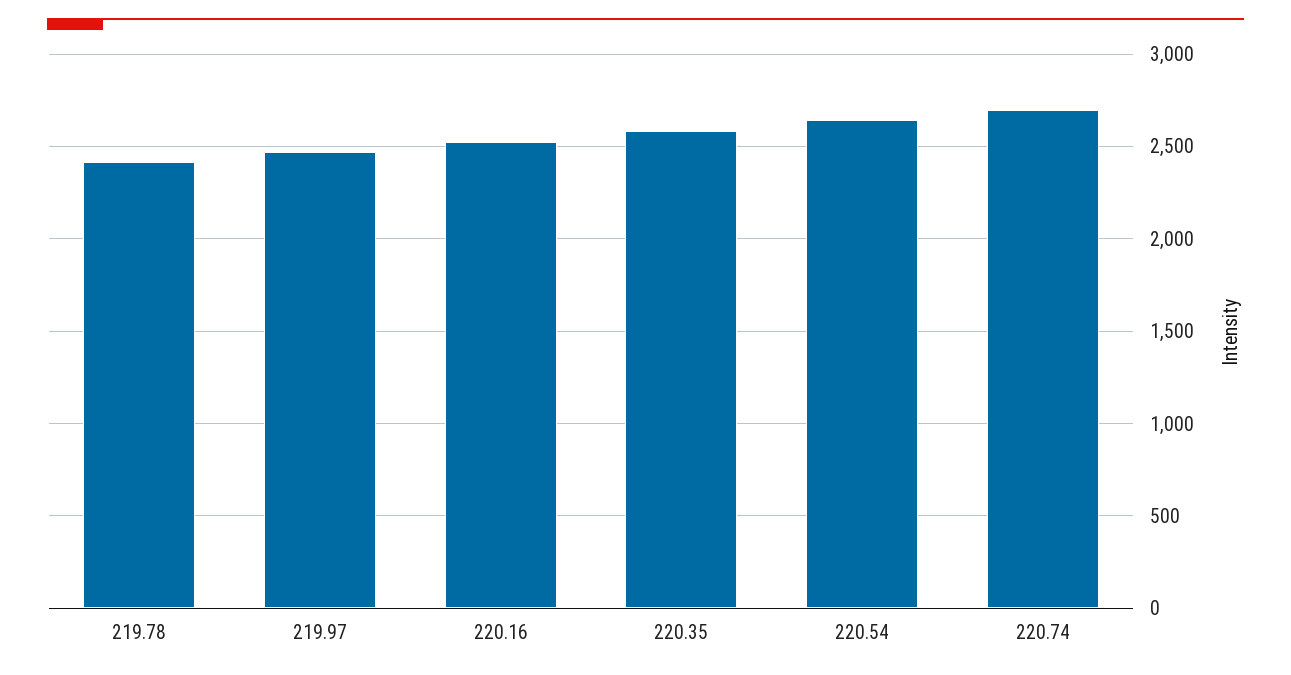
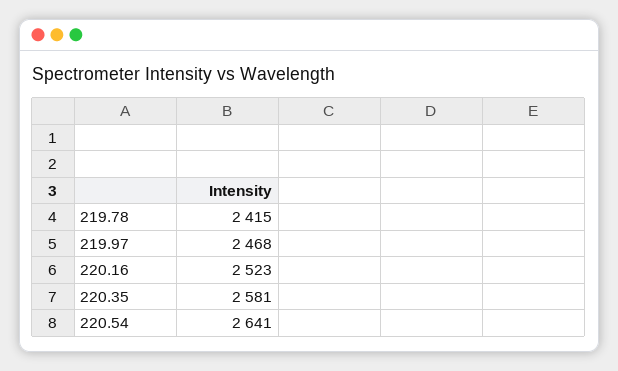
220.74: 2700 -> none

